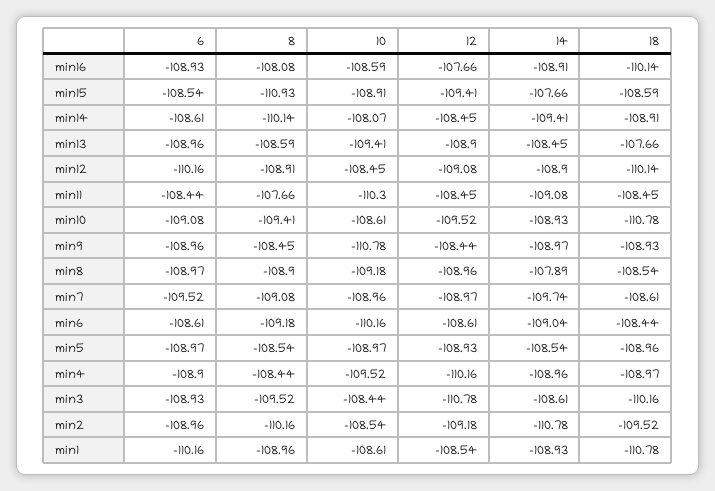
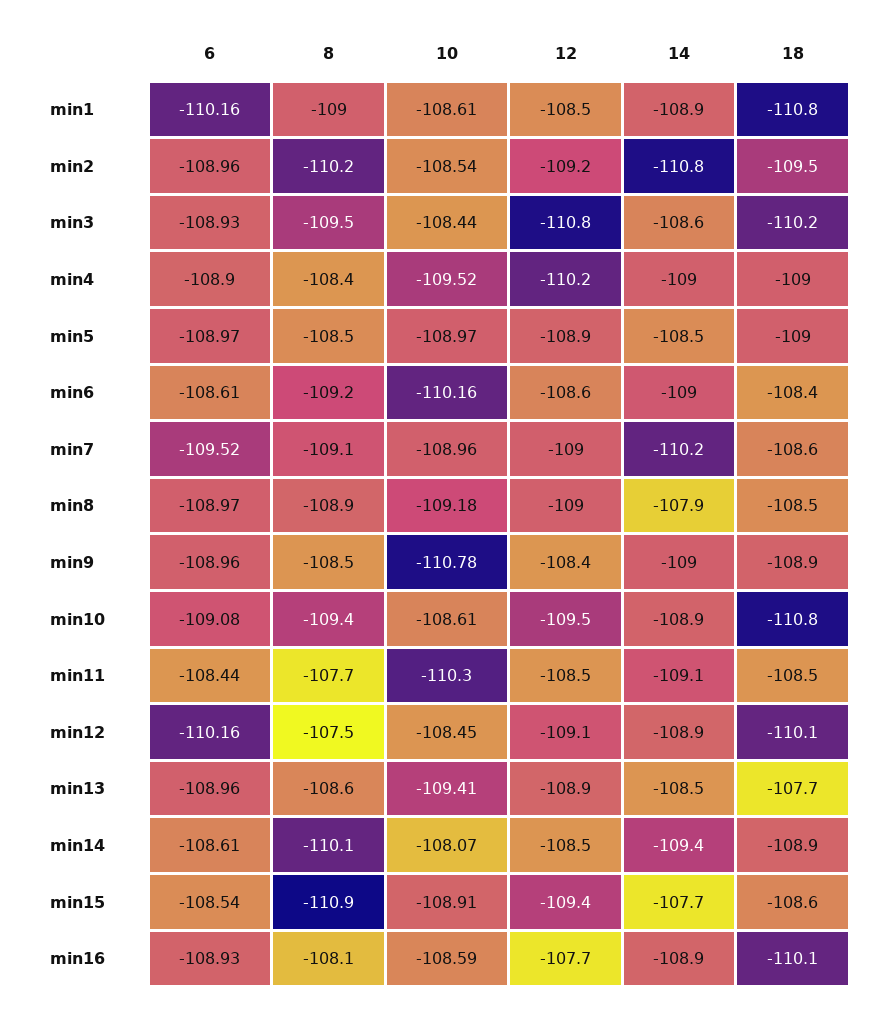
8, min12: -108.91 -> -107.5
14, min7: -109.74 -> -110.2

